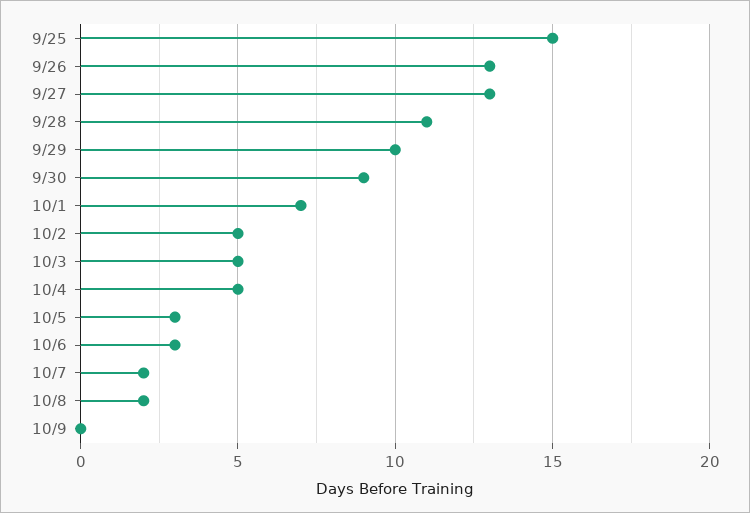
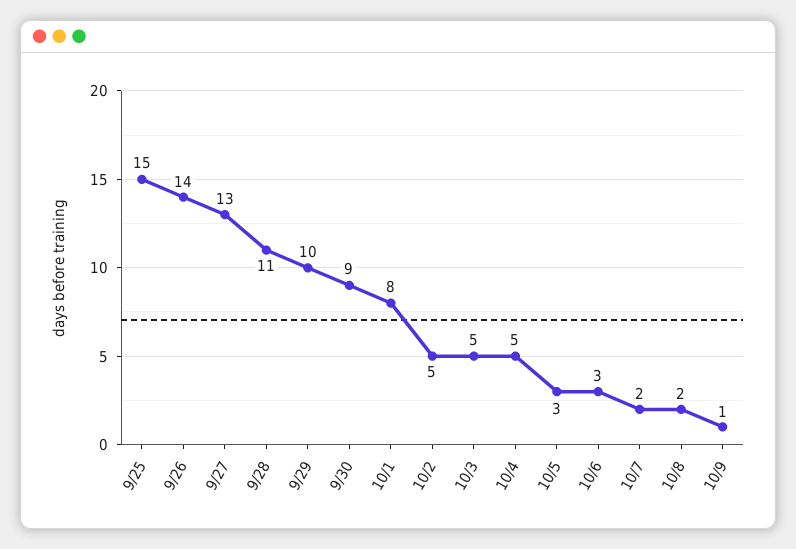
9/26: 13 -> 14
10/1: 7 -> 8
10/9: 0 -> 1

